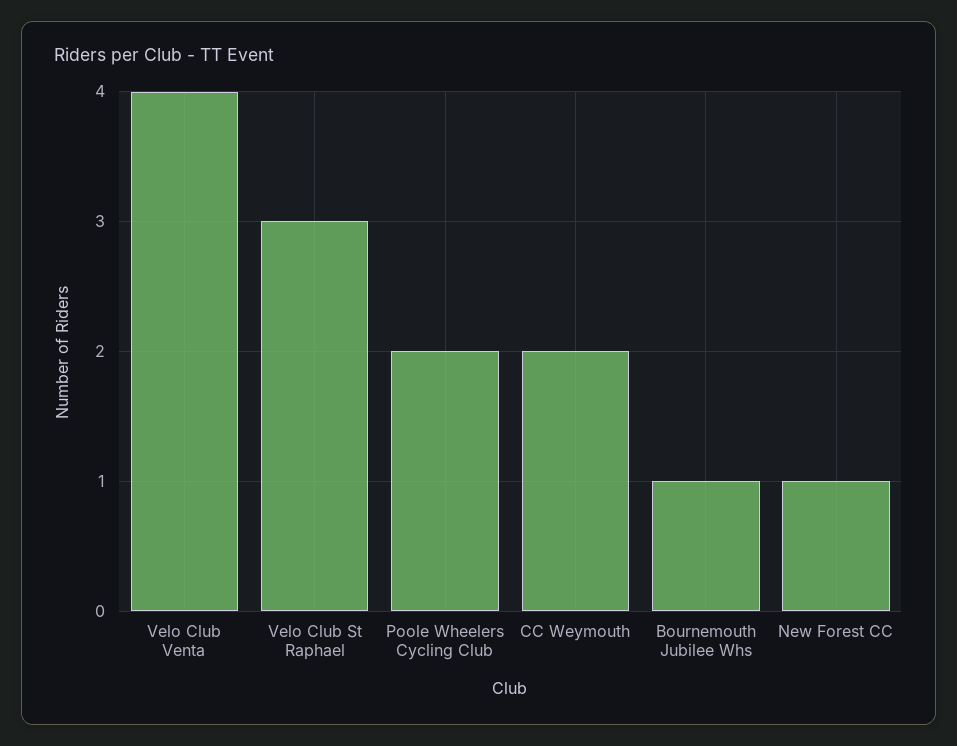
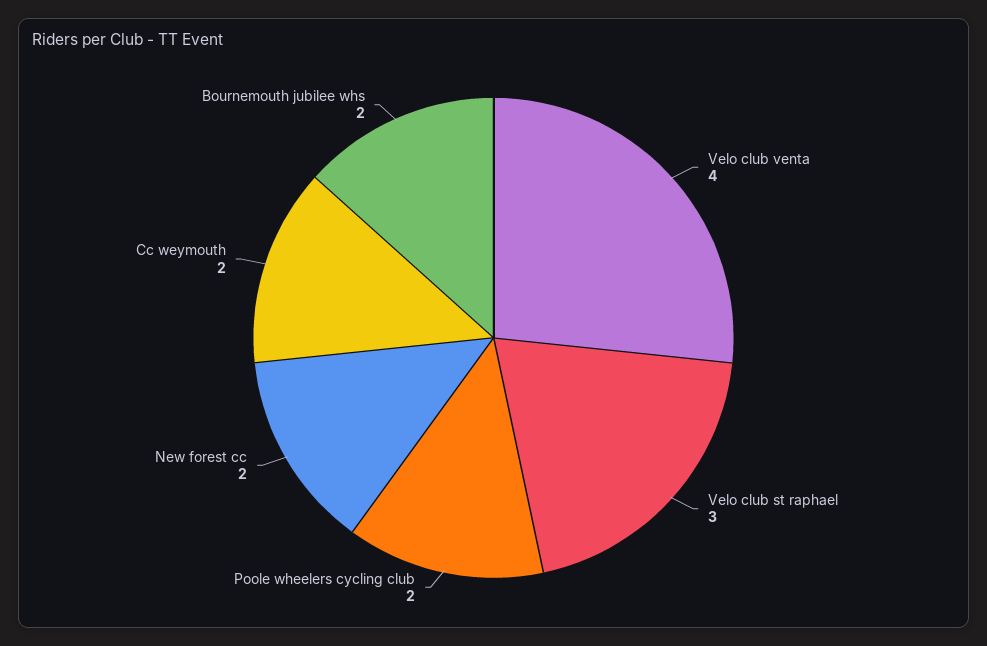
Bournemouth Jubilee Whs: 1 -> 2
New Forest CC: 1 -> 2

